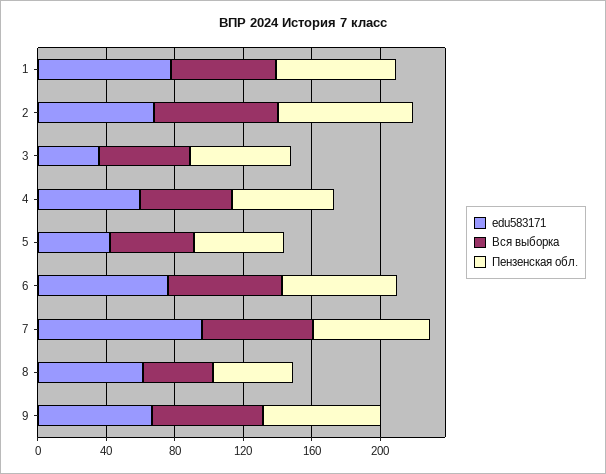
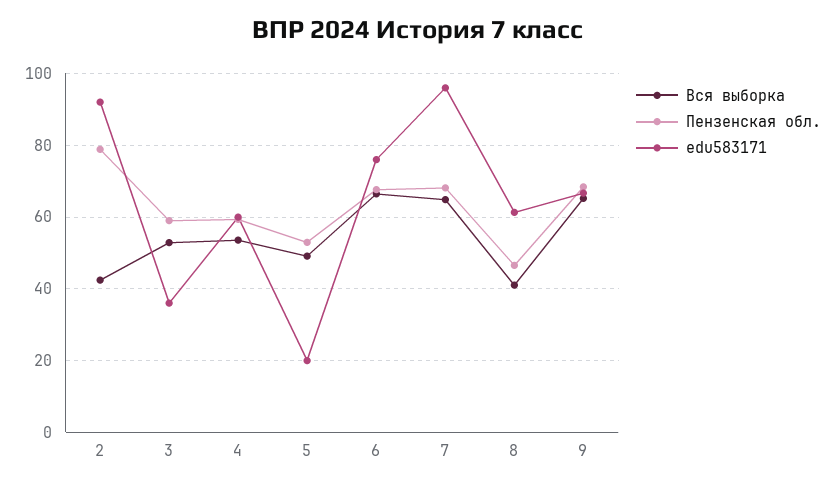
edu583171, 1: 80 -> none
Вся выборка, 1: 60 -> none
Пензенская обл., 1: 70 -> none
edu583171, 2: 70 -> 92
Вся выборка, 2: 70 -> 42
edu583171, 5: 40 -> 20

